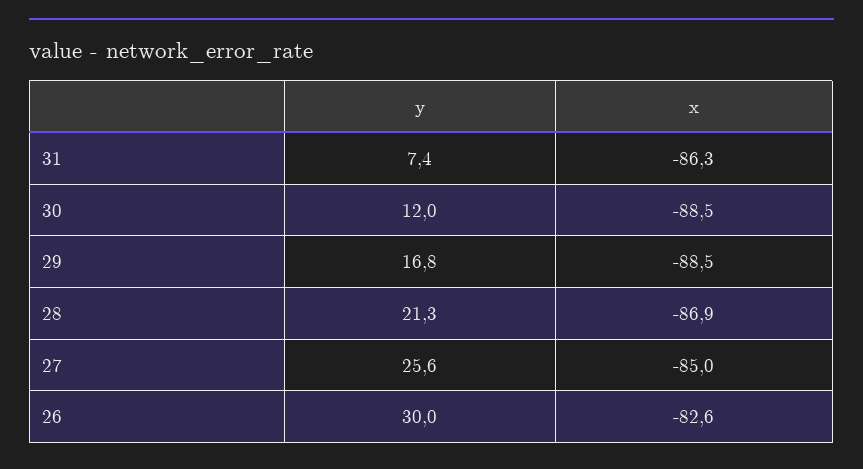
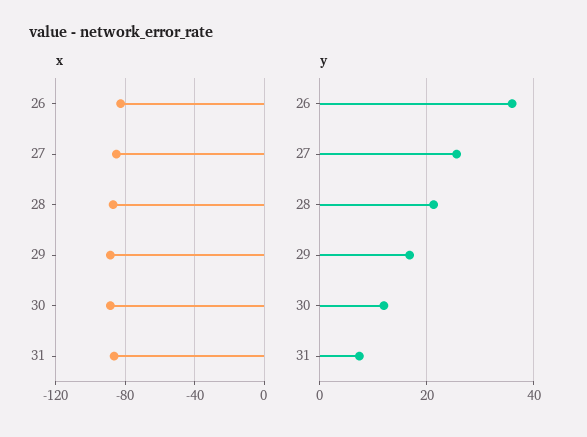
y, 26: 30 -> 36

